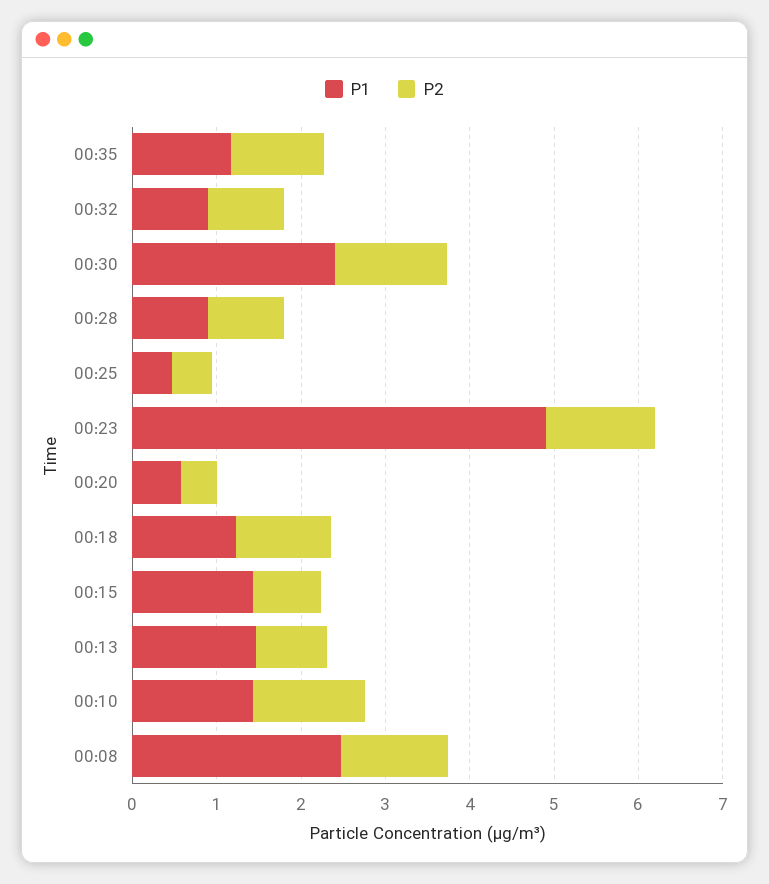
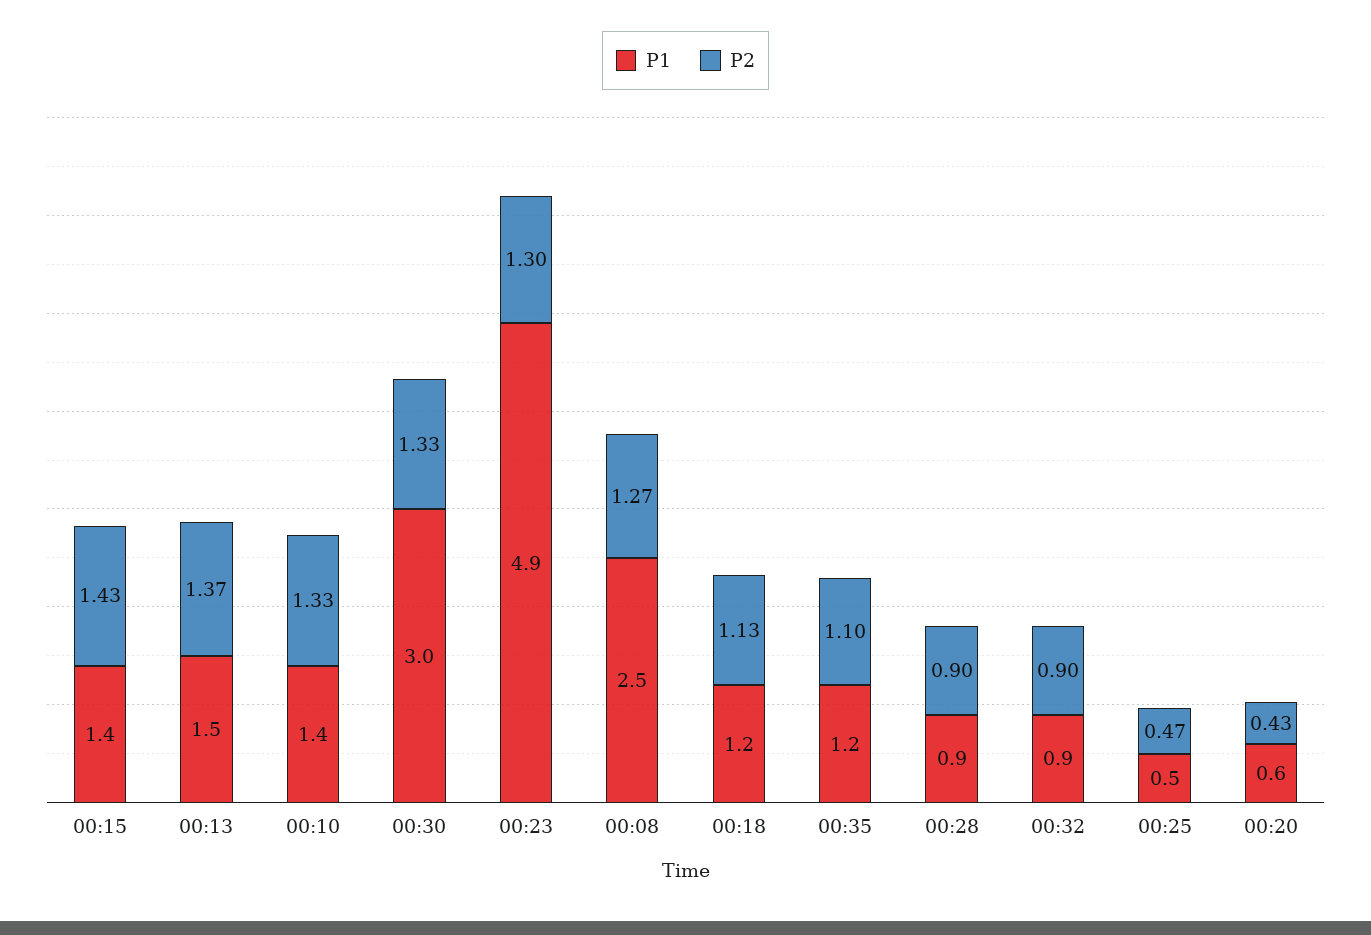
P1, 00:30: 2.4 -> 3
P2, 00:15: 0.8 -> 1.43
P2, 00:13: 0.8 -> 1.37

